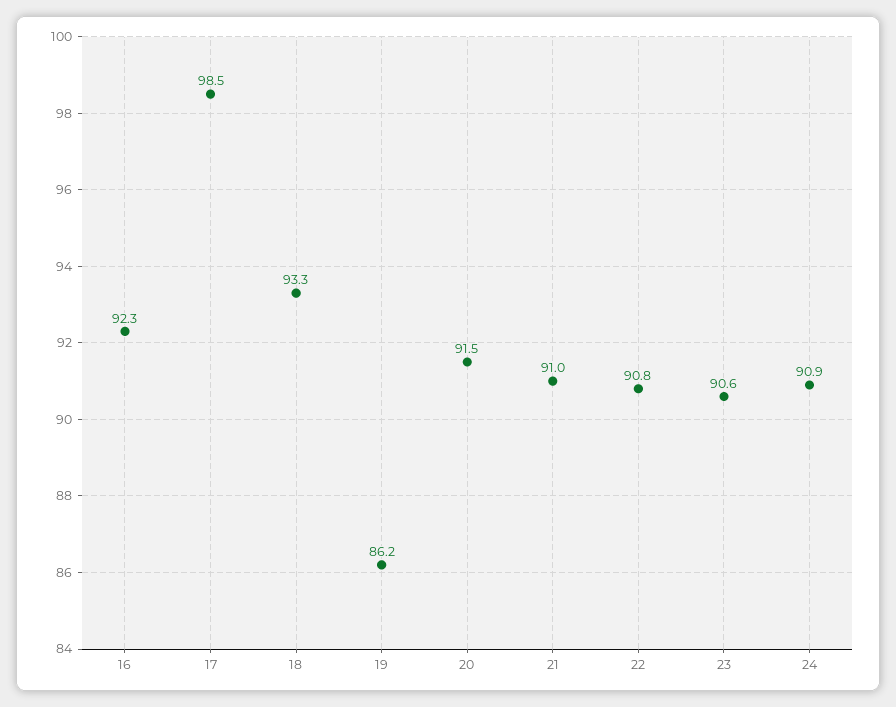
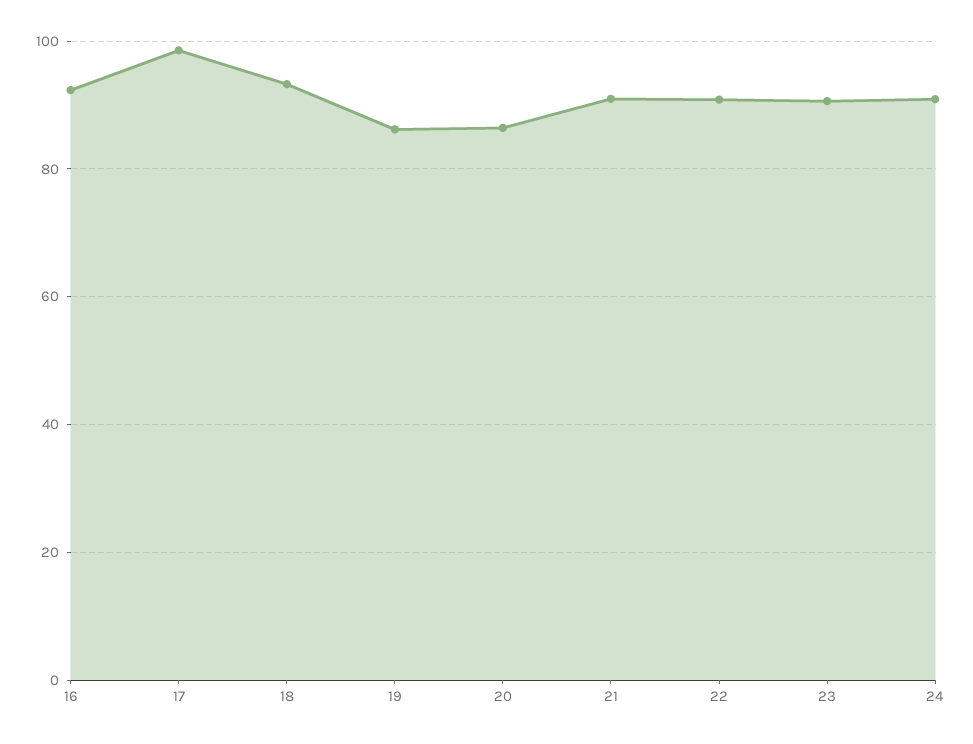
20: 91.5 -> 86

